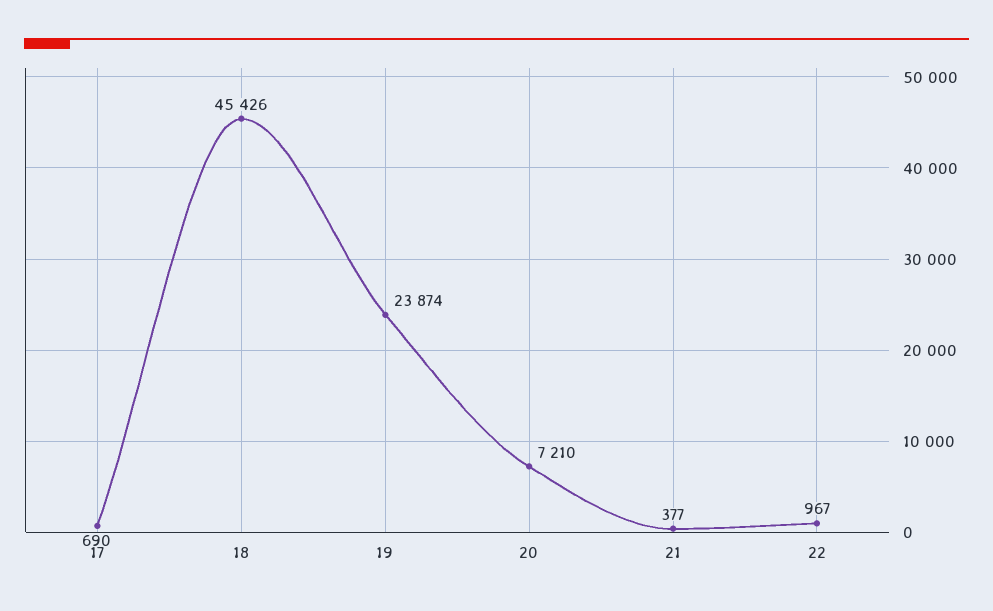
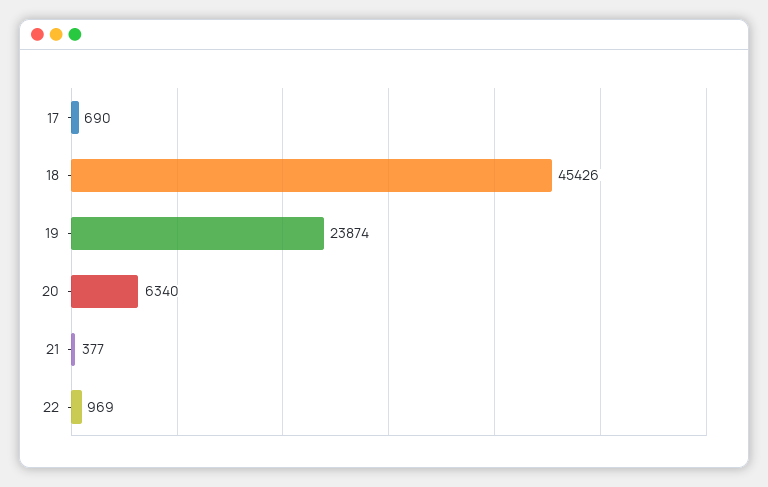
20: 7210 -> 6340
22: 967 -> 969

